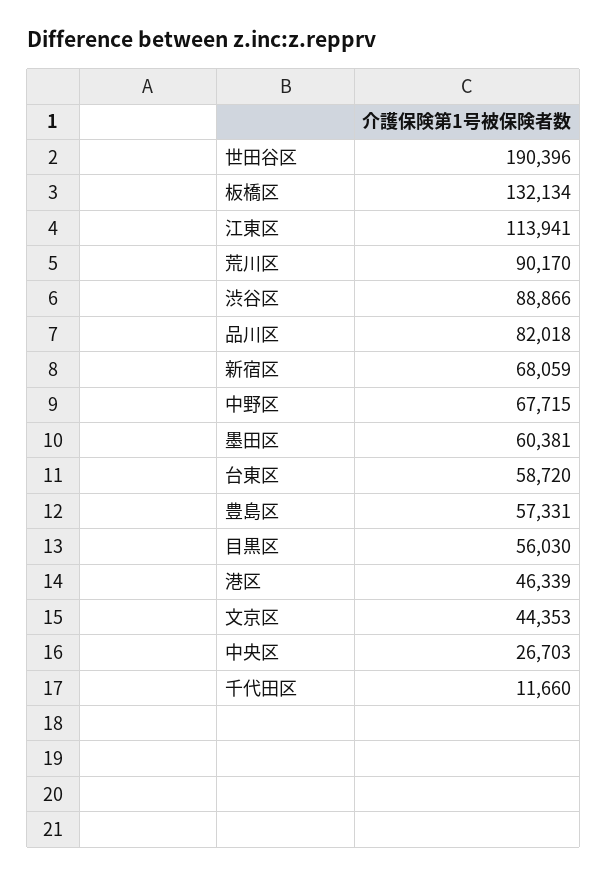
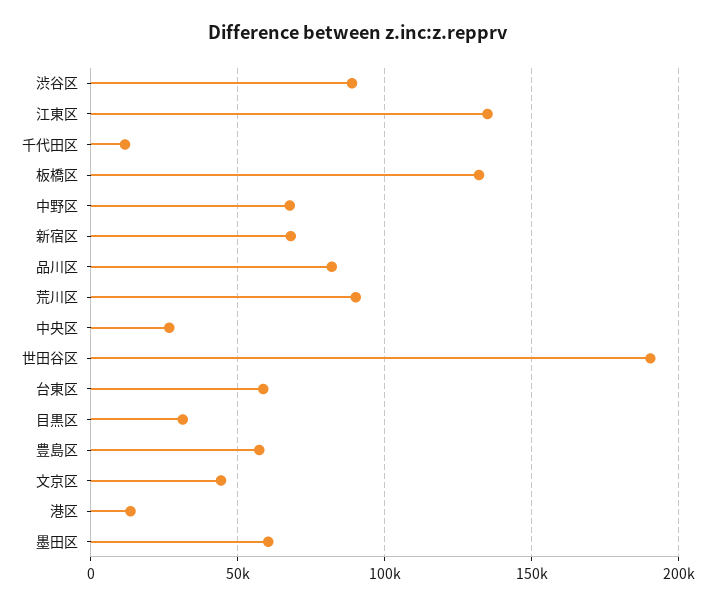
江東区: 113941 -> 135000
目黒区: 56030 -> 30000
港区: 46339 -> 15000

